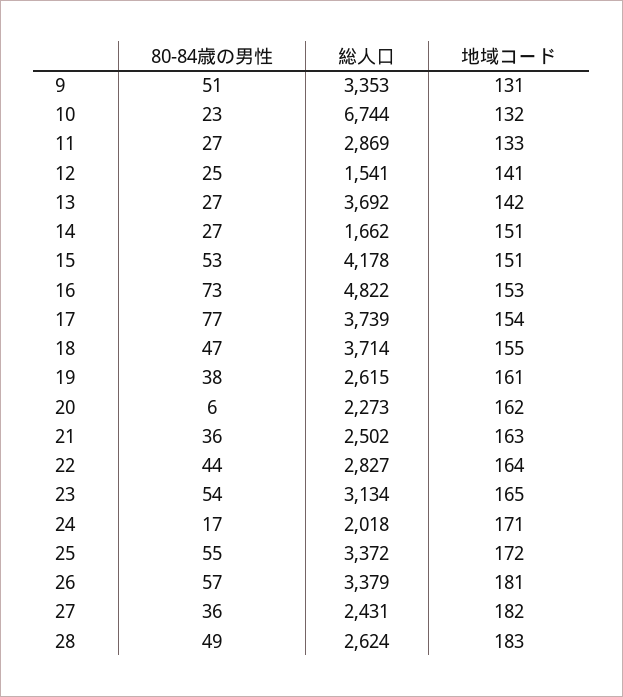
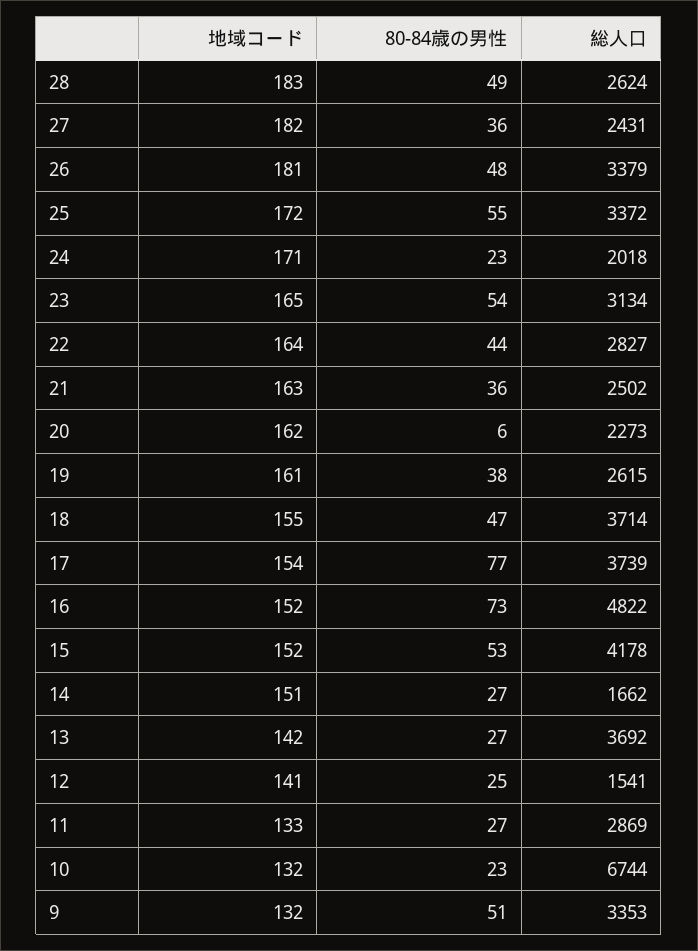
地域コード, 9: 131 -> 132
地域コード, 15: 151 -> 152
地域コード, 16: 153 -> 152
80-84歳の男性, 24: 17 -> 23
80-84歳の男性, 26: 57 -> 48

